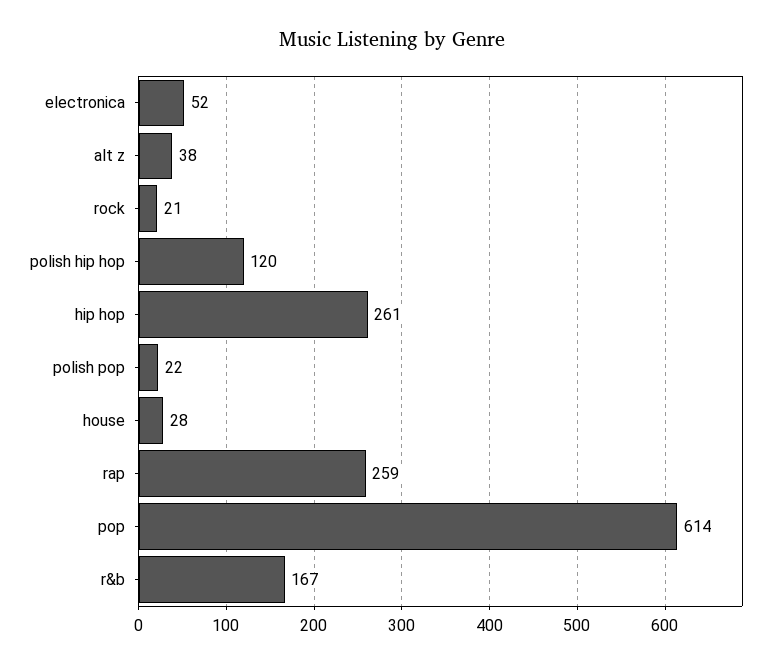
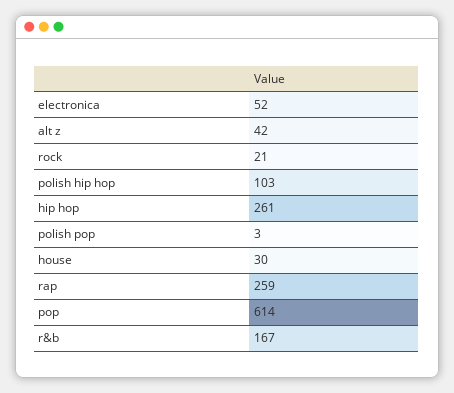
alt z: 38 -> 42
polish hip hop: 120 -> 103
polish pop: 22 -> 3
house: 28 -> 30

